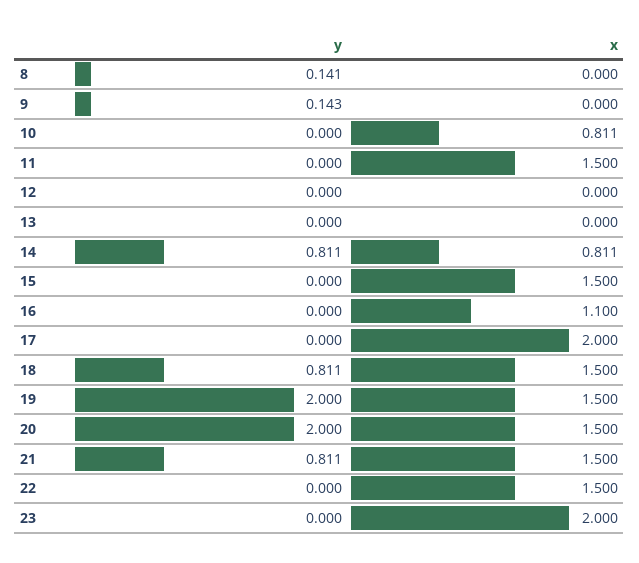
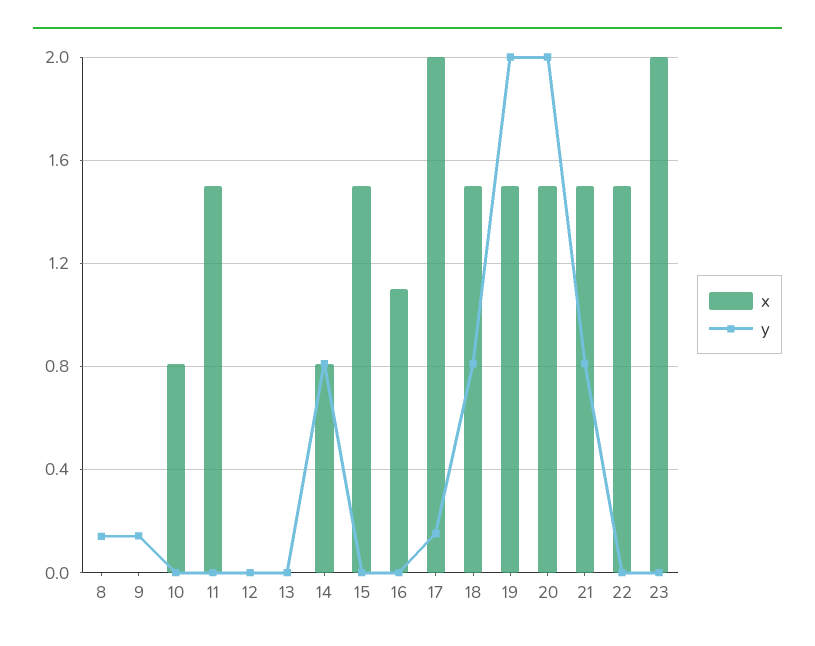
y, 17: 0 -> 0.15

